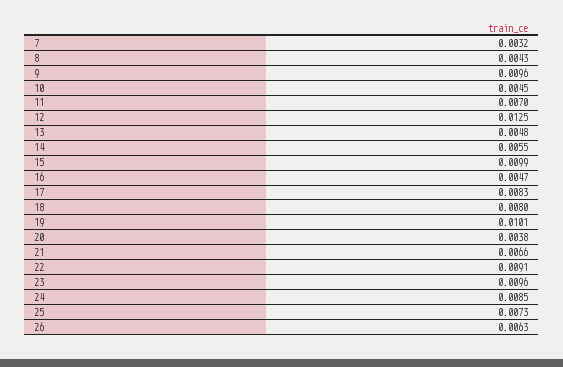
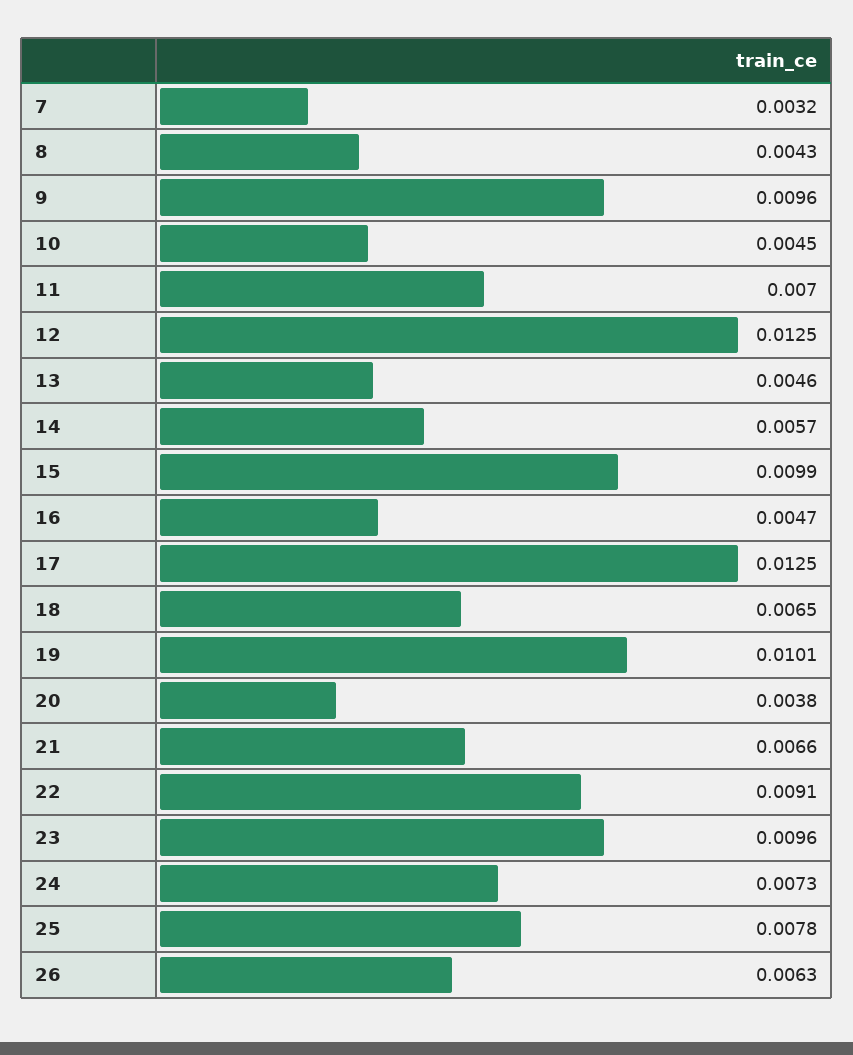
13: 0.0048 -> 0.0046
14: 0.0055 -> 0.0057
17: 0.0083 -> 0.0125
18: 0.008 -> 0.0065
24: 0.0085 -> 0.0073
25: 0.0073 -> 0.0078

